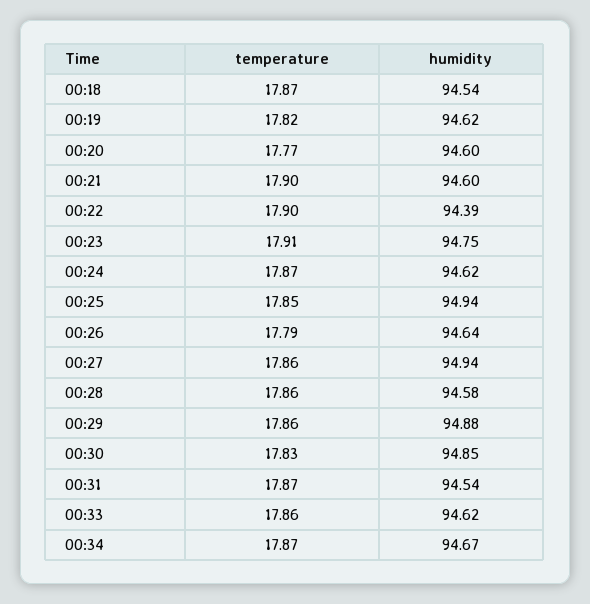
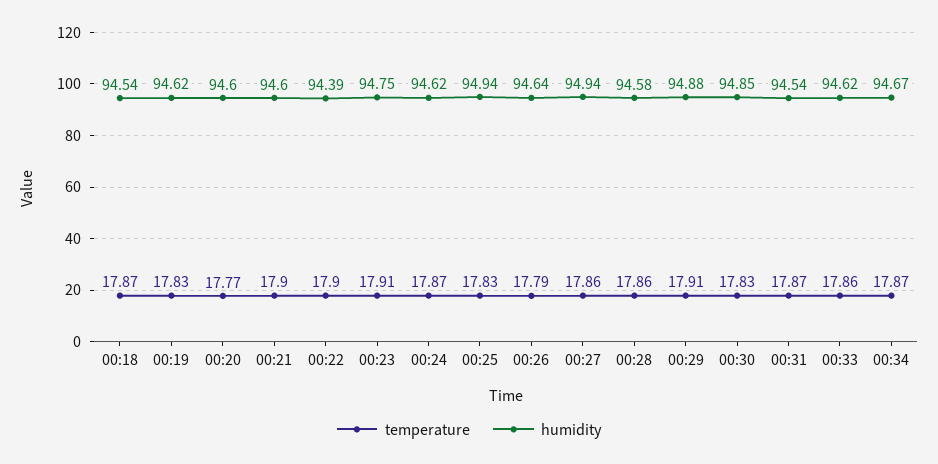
temperature, 00:19: 17.82 -> 17.83
temperature, 00:25: 17.85 -> 17.83
temperature, 00:29: 17.86 -> 17.91

